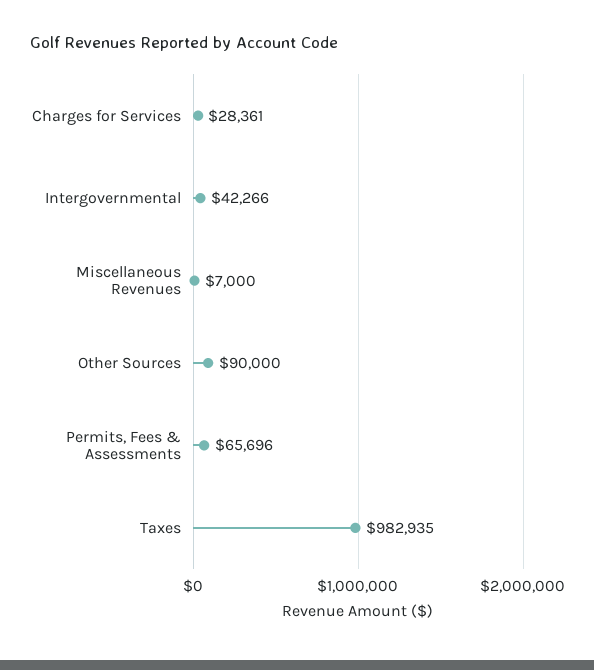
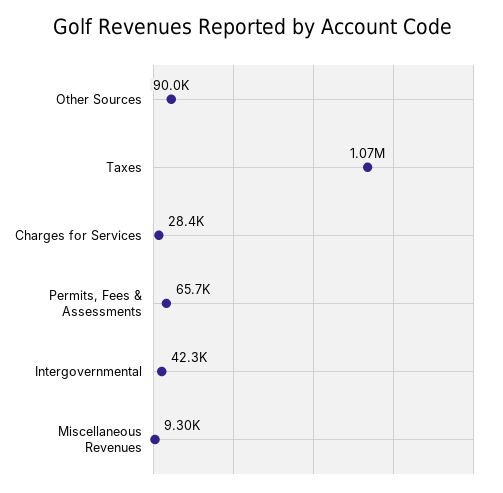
Miscellaneous Revenues: 7000 -> 9300
Taxes: 982935 -> 1070000

